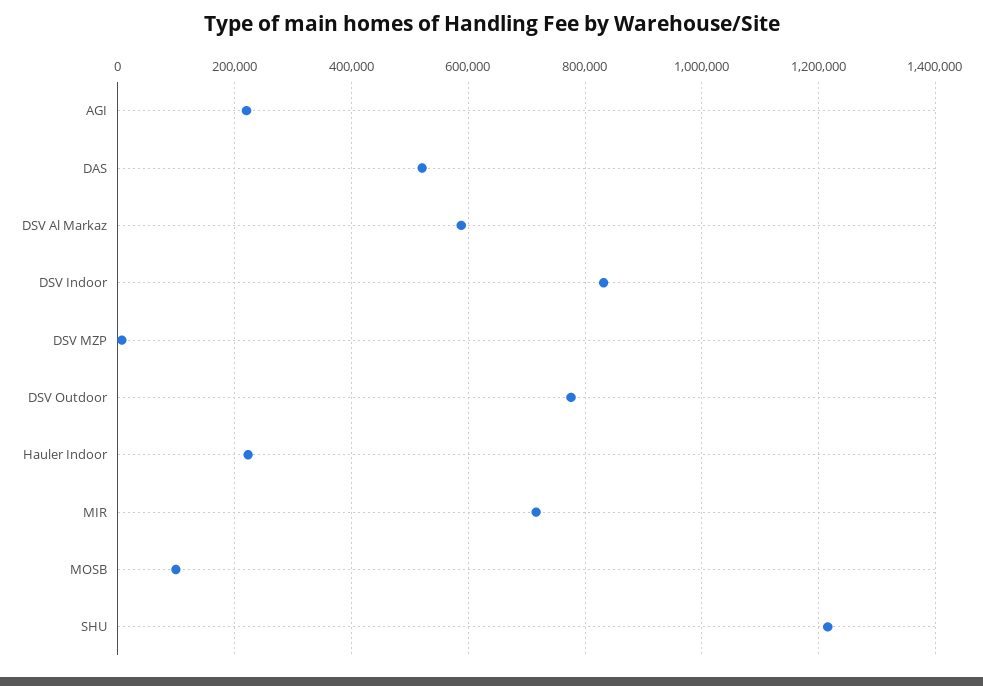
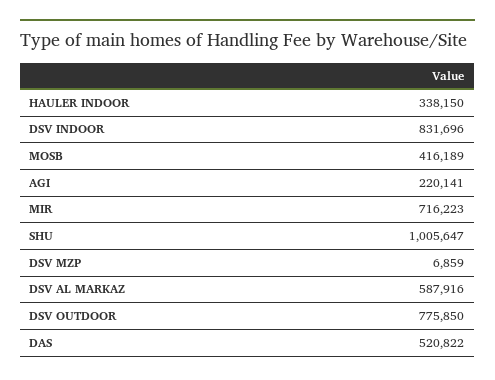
Hauler Indoor: 220000 -> 338150
MOSB: 100000 -> 416189
SHU: 1220000 -> 1005647

